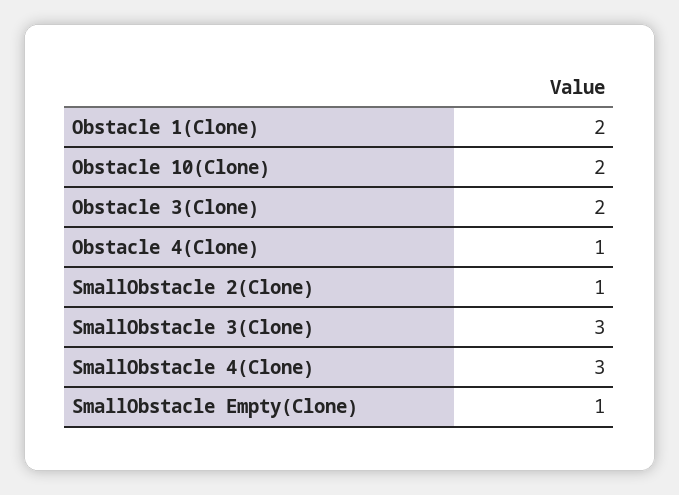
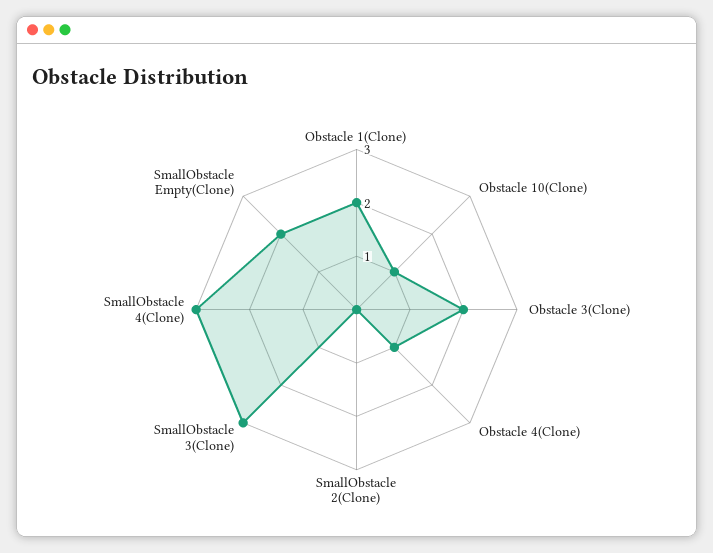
Obstacle 10(Clone): 2 -> 1
SmallObstacle 2(Clone): 1 -> 0
SmallObstacle Empty(Clone): 1 -> 2

